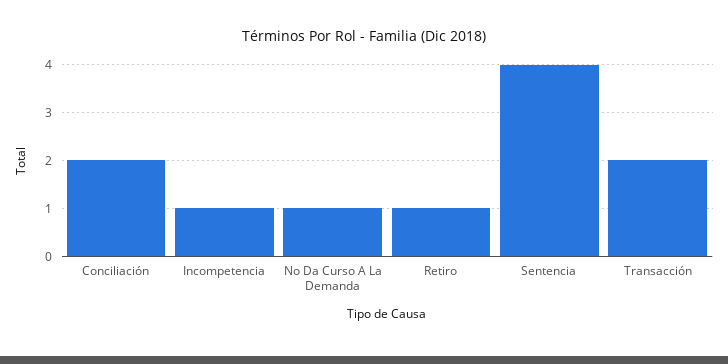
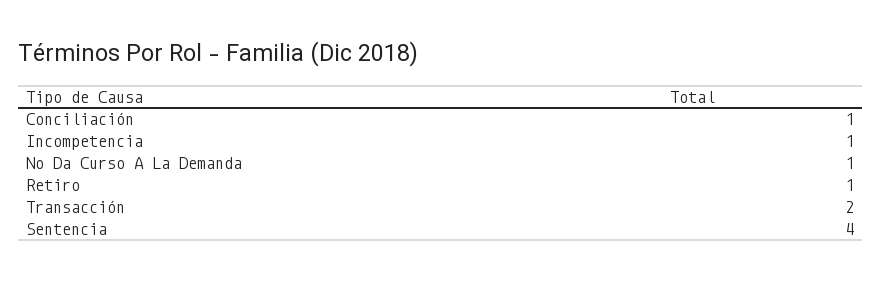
Conciliación: 2 -> 1

